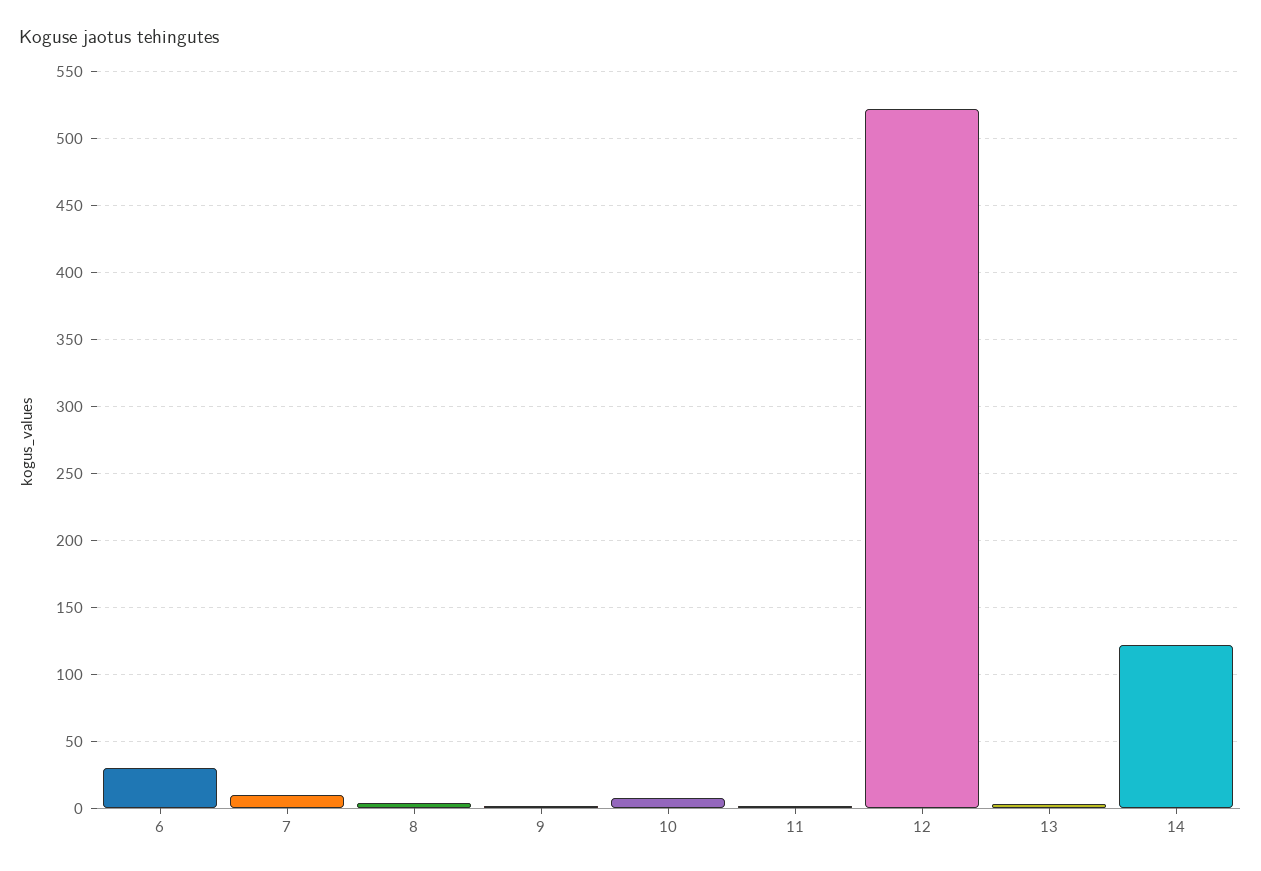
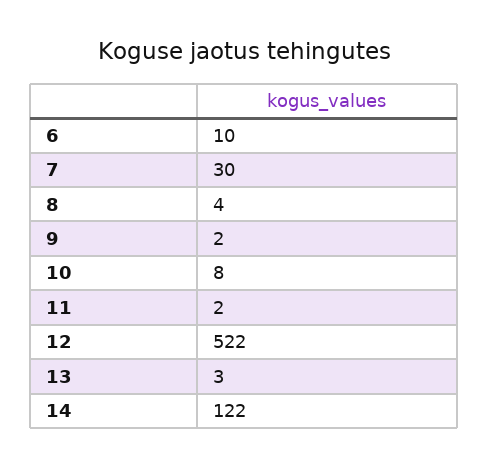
6: 30 -> 10
7: 10 -> 30

